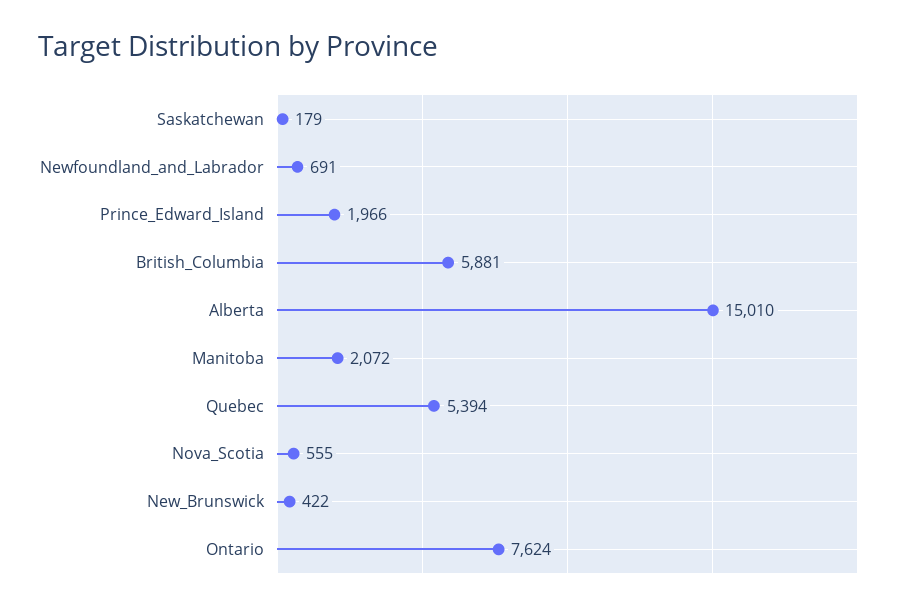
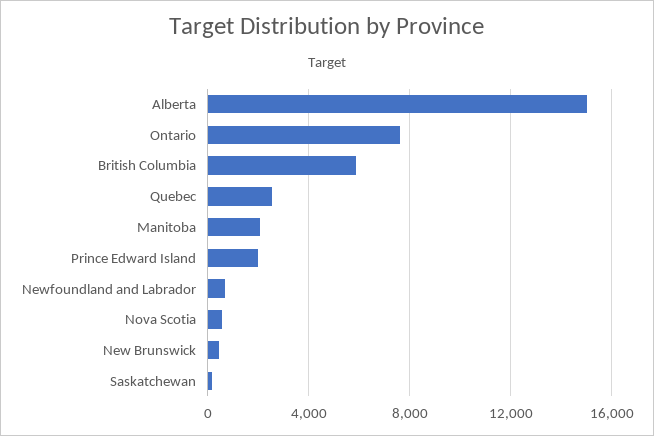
Quebec: 5394 -> 2500

